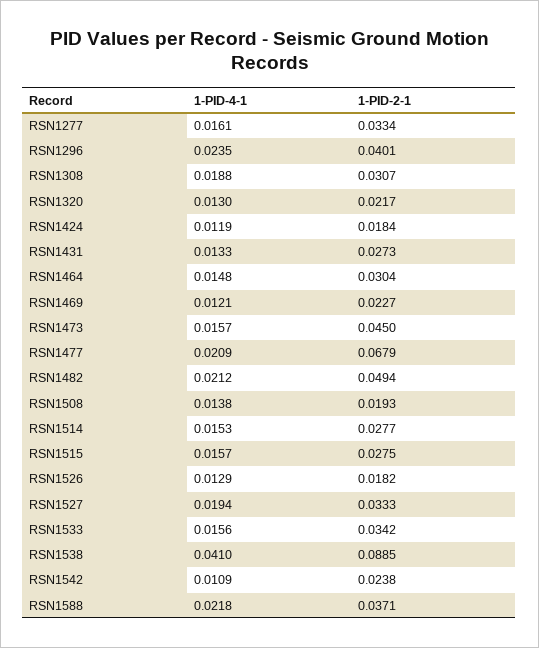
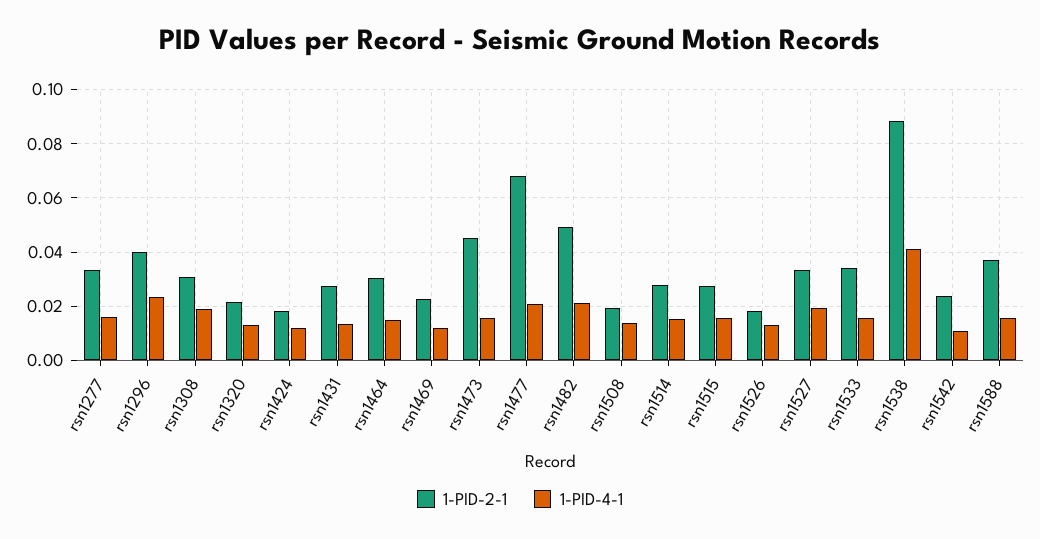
1-PID-4-1, RSN1588: 0.0218 -> 0.015

